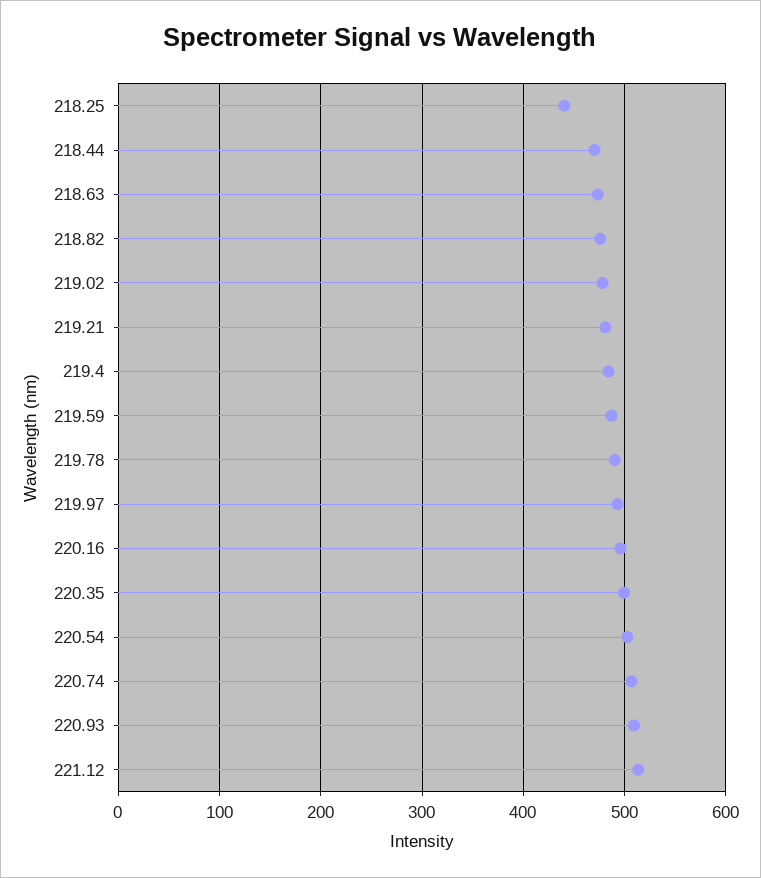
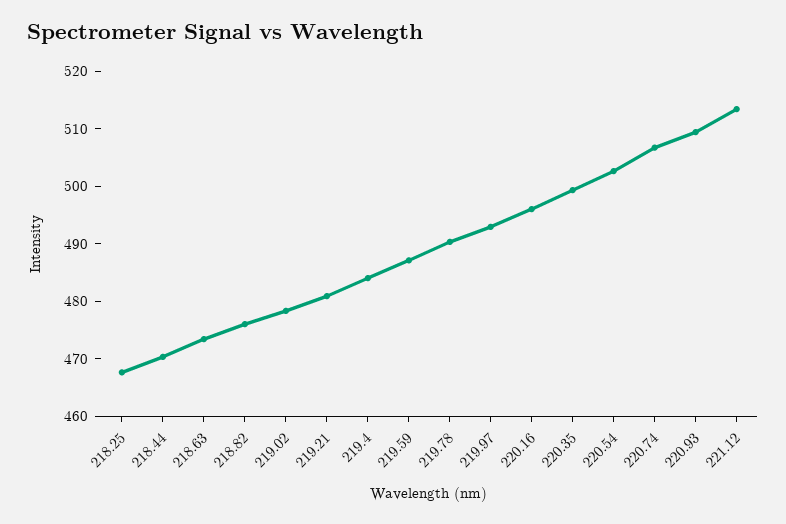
218.25: 440 -> 468

